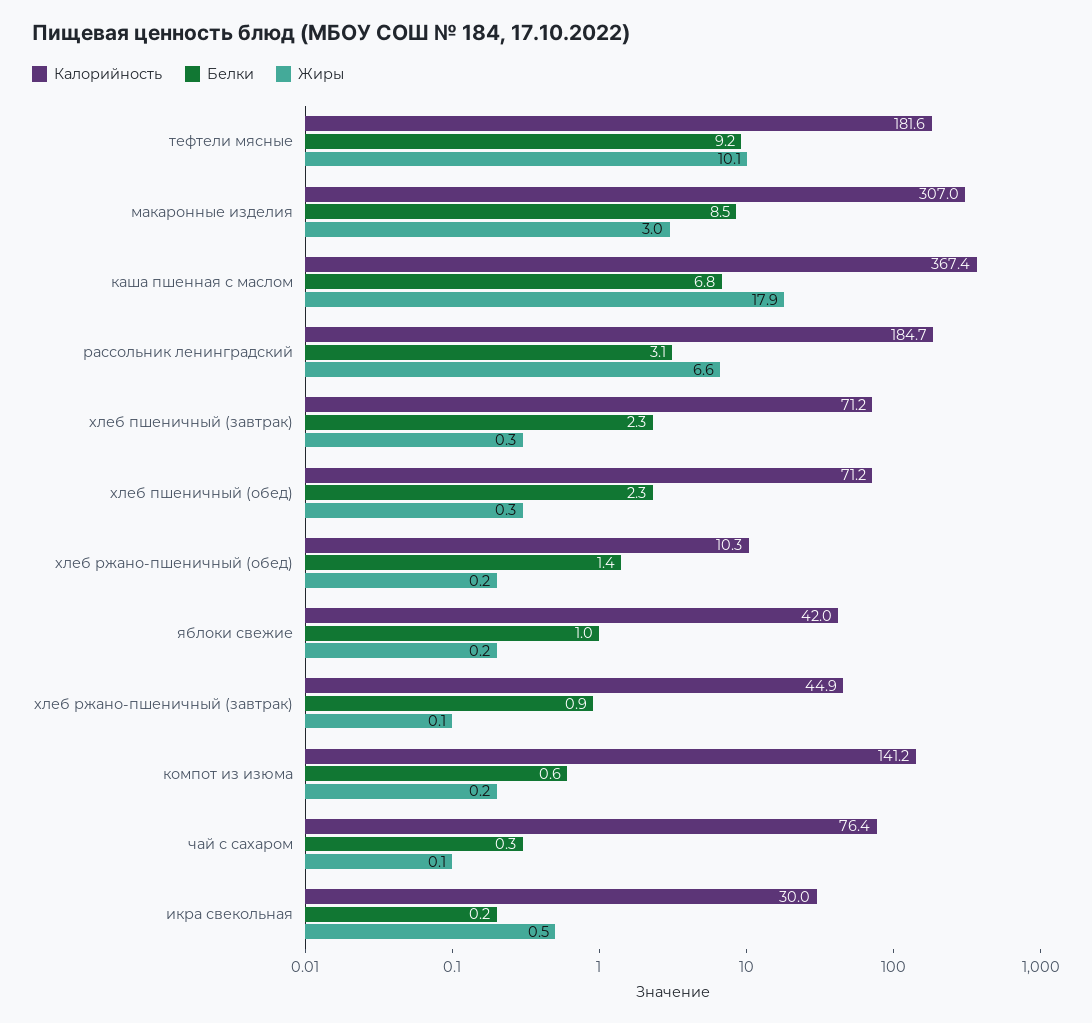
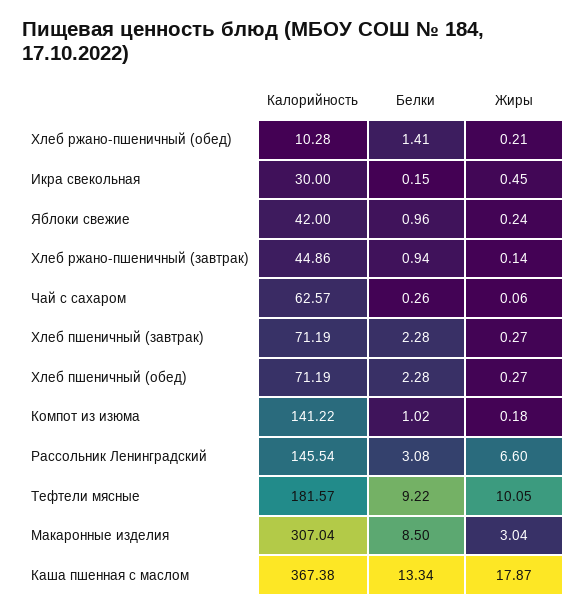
Белки, каша пшенная с маслом: 6.8 -> 13.34
Калорийность, рассольник ленинградский: 184.7 -> 145.54
Белки, компот из изюма: 0.6 -> 1.02
Калорийность, чай с сахаром: 76.4 -> 62.57

